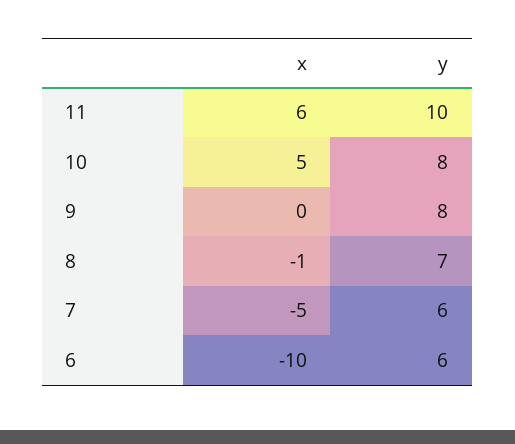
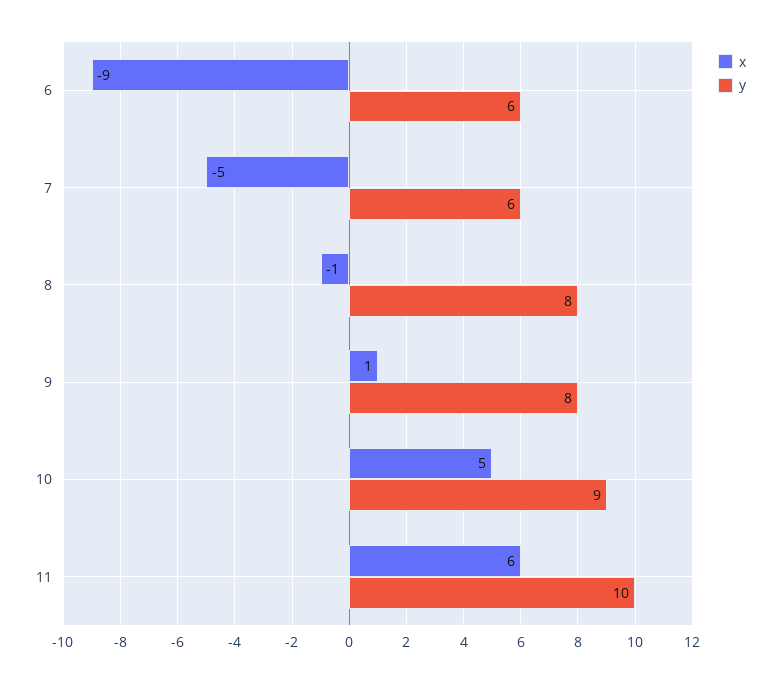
y, 10: 8 -> 9
x, 9: 0 -> 1
y, 8: 7 -> 8
x, 6: -10 -> -9

